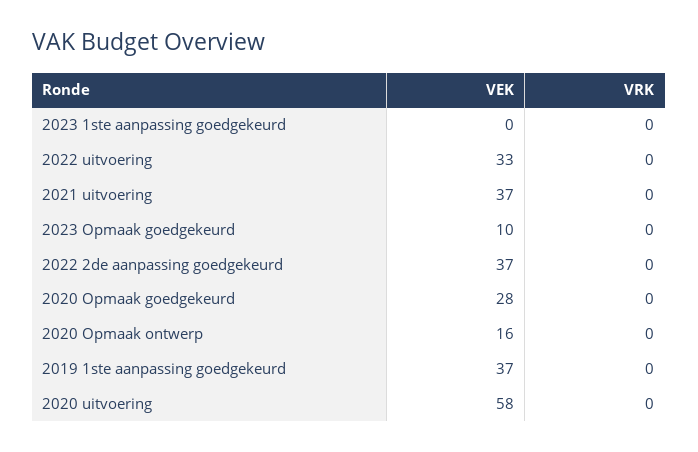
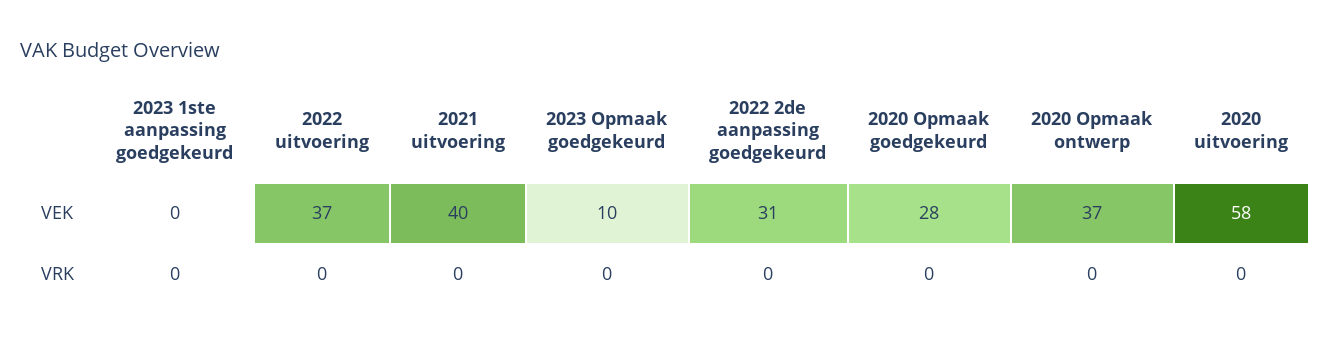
VEK, 2022 uitvoering: 33 -> 37
VEK, 2021 uitvoering: 37 -> 40
VEK, 2022 2de aanpassing goedgekeurd: 37 -> 31
VEK, 2020 Opmaak ontwerp: 16 -> 37
VEK, 2019 1ste aanpassing goedgekeurd: 37 -> none
VRK, 2019 1ste aanpassing goedgekeurd: 0 -> none

